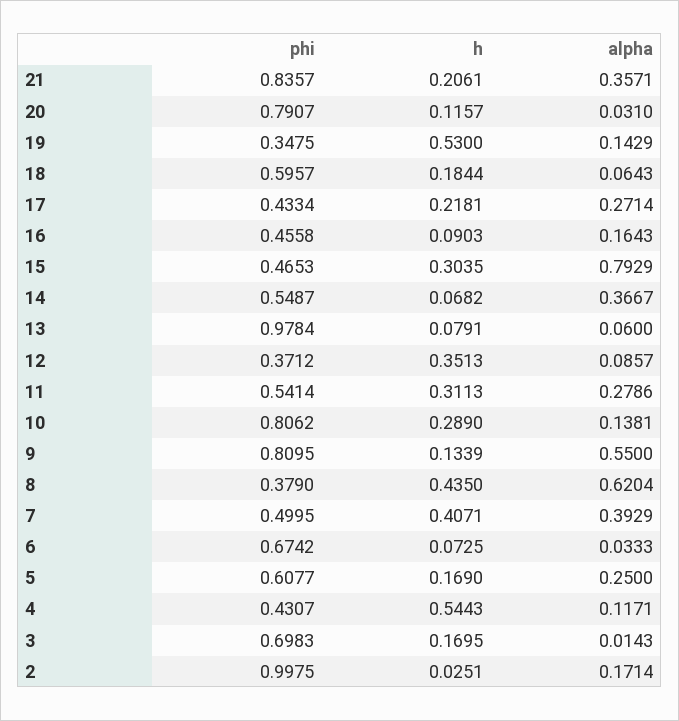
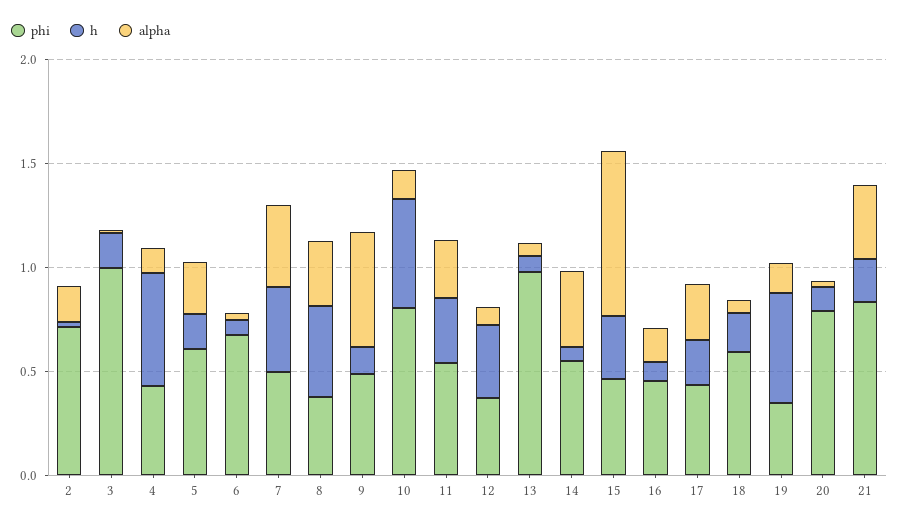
h, 10: 0.289 -> 0.5
phi, 9: 0.8095 -> 0.5
alpha, 8: 0.6204 -> 0.3
phi, 3: 0.6983 -> 1
phi, 2: 0.9975 -> 0.7

